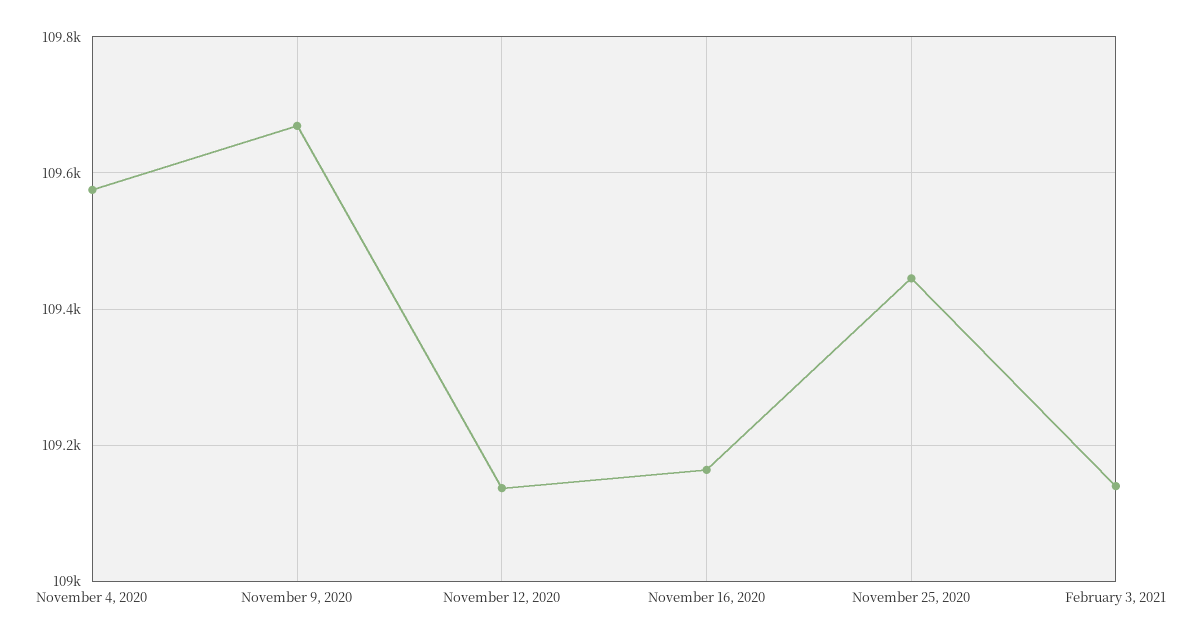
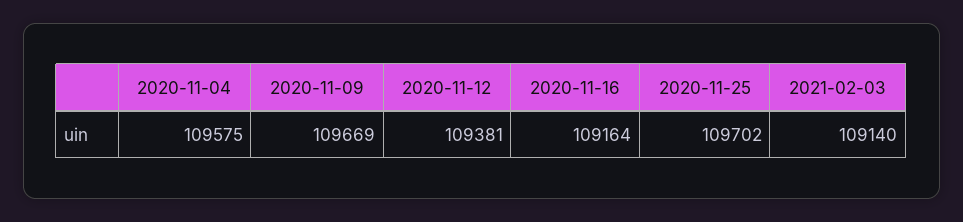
November 12, 2020: 109140 -> 109381
November 25, 2020: 109440 -> 109702

